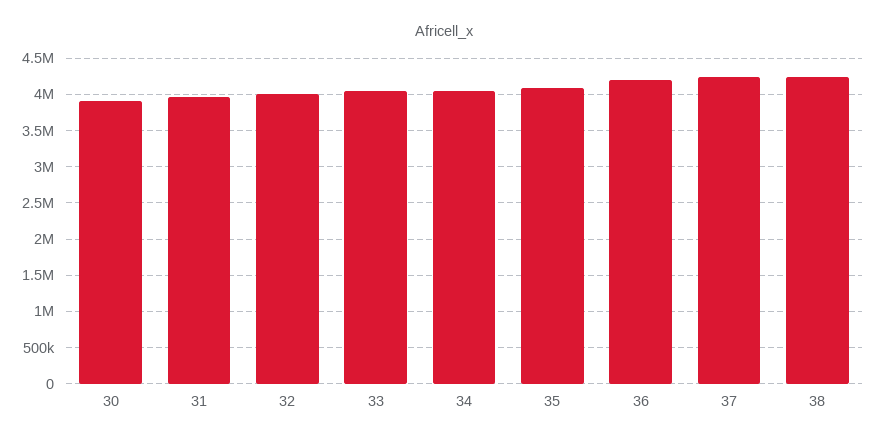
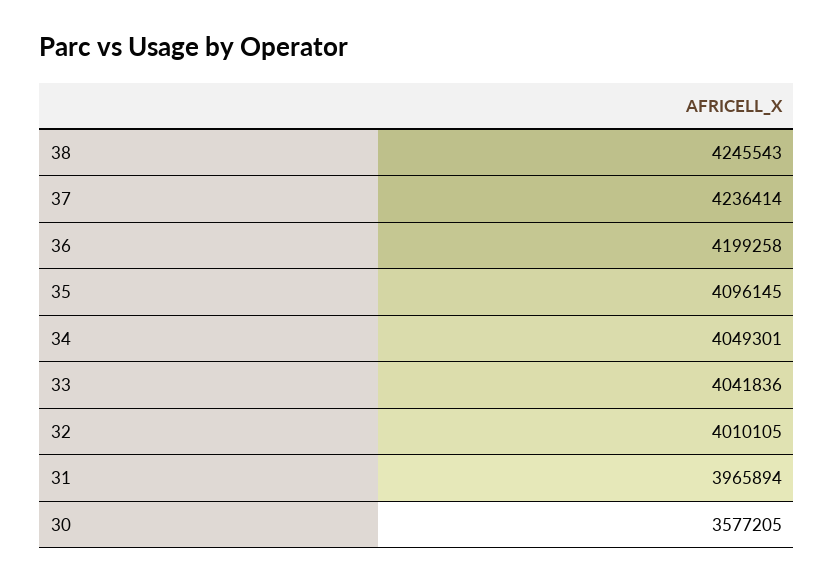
30: 3900000 -> 3577205

